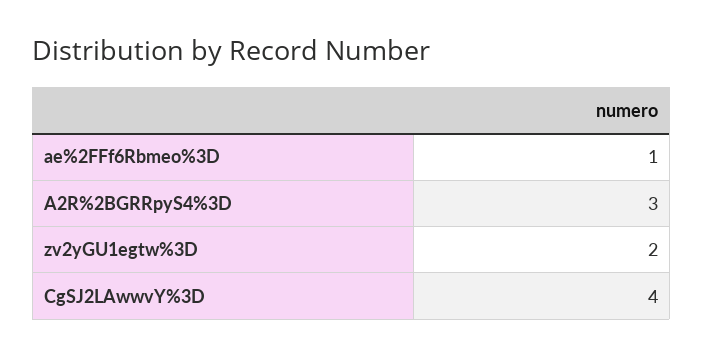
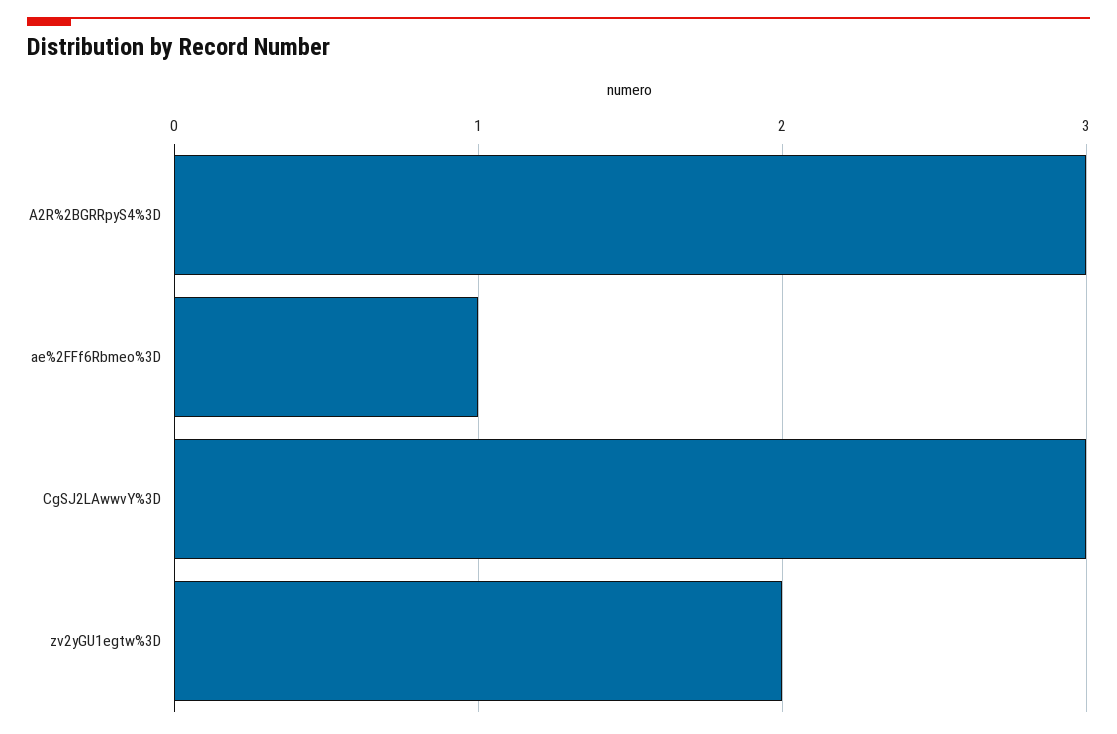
CgSJ2LAwwvY%3D: 4 -> 3

